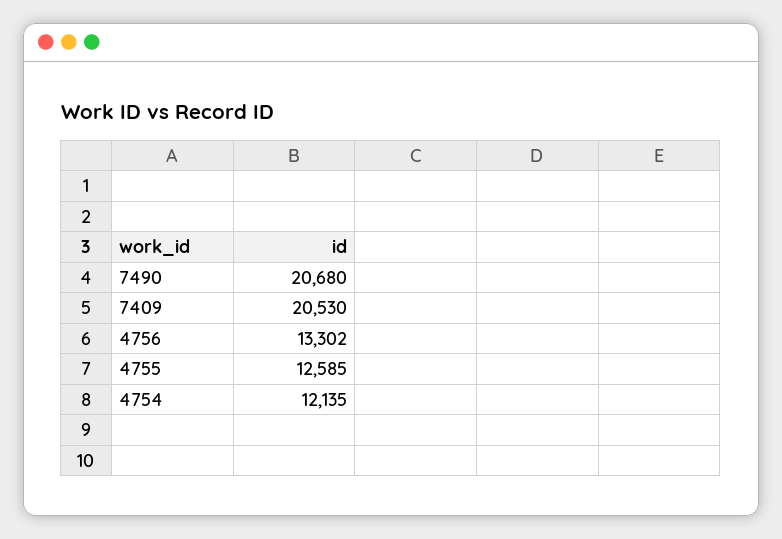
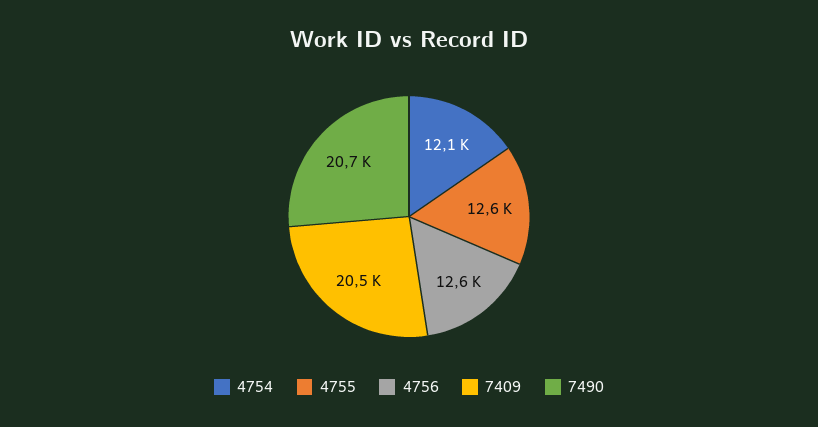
4756: 13302 -> 12600

